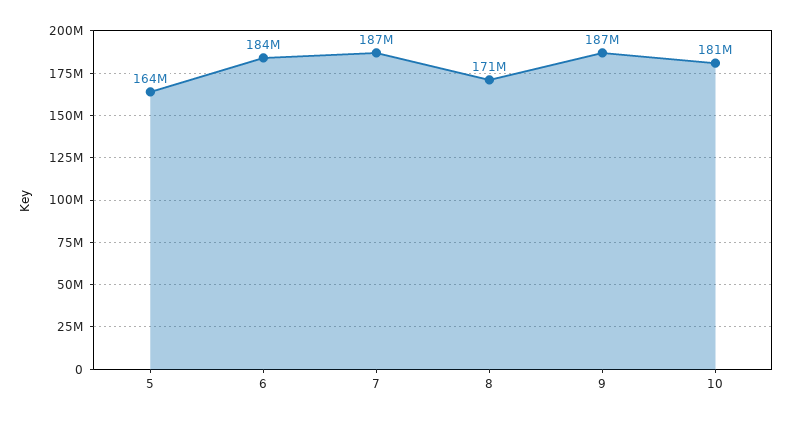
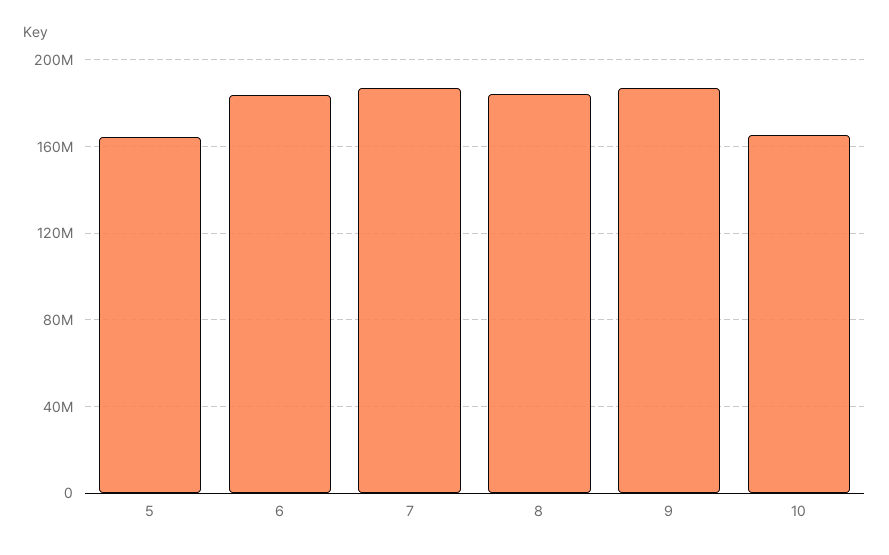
8: 171000000 -> 185000000
10: 181000000 -> 165000000

